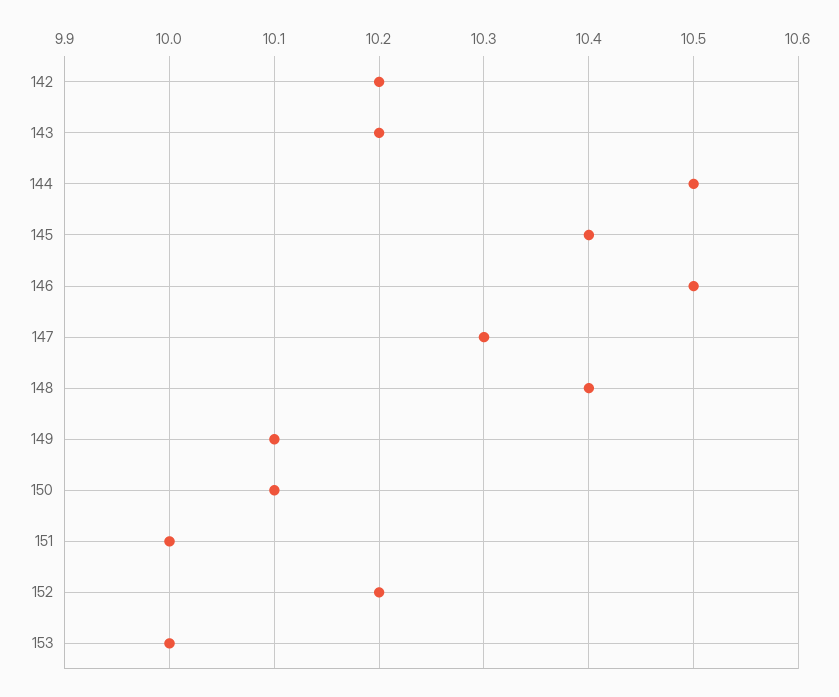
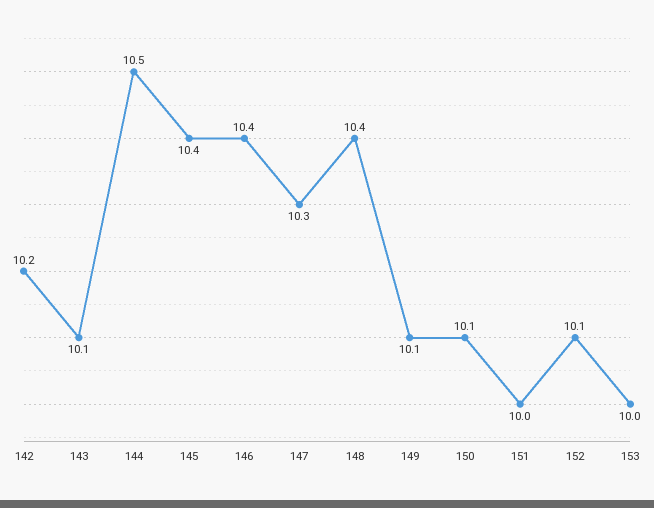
143: 10.2 -> 10.1
146: 10.5 -> 10.4
152: 10.2 -> 10.1

